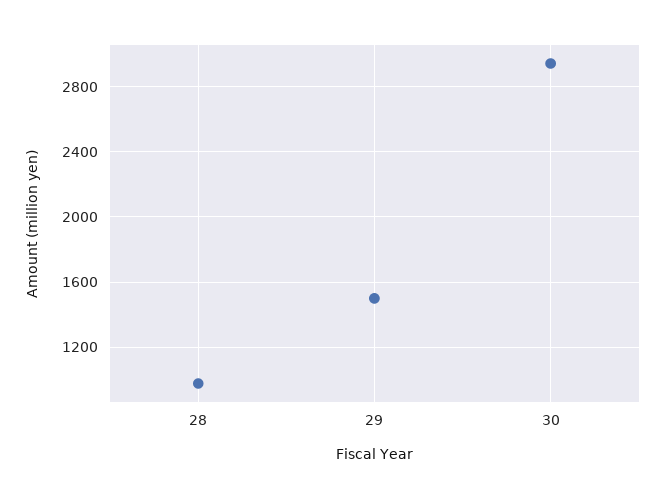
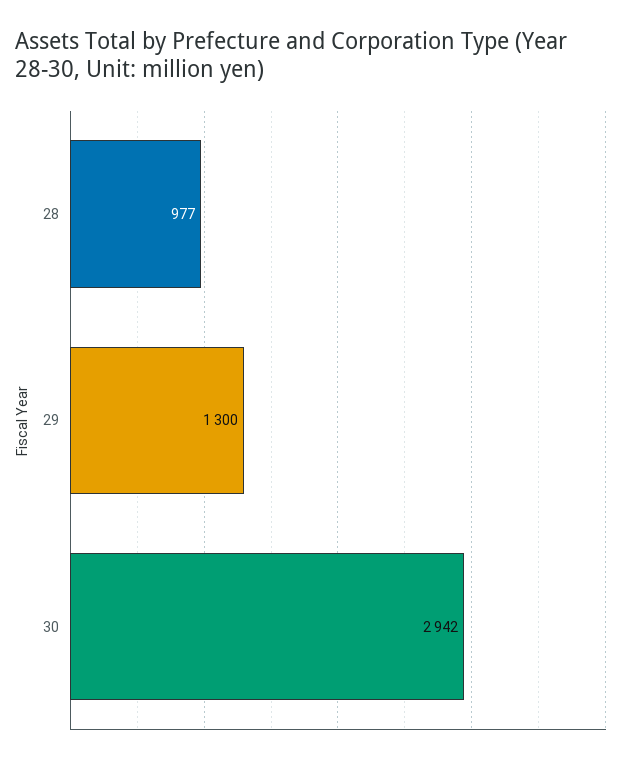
29: 1500 -> 1300

